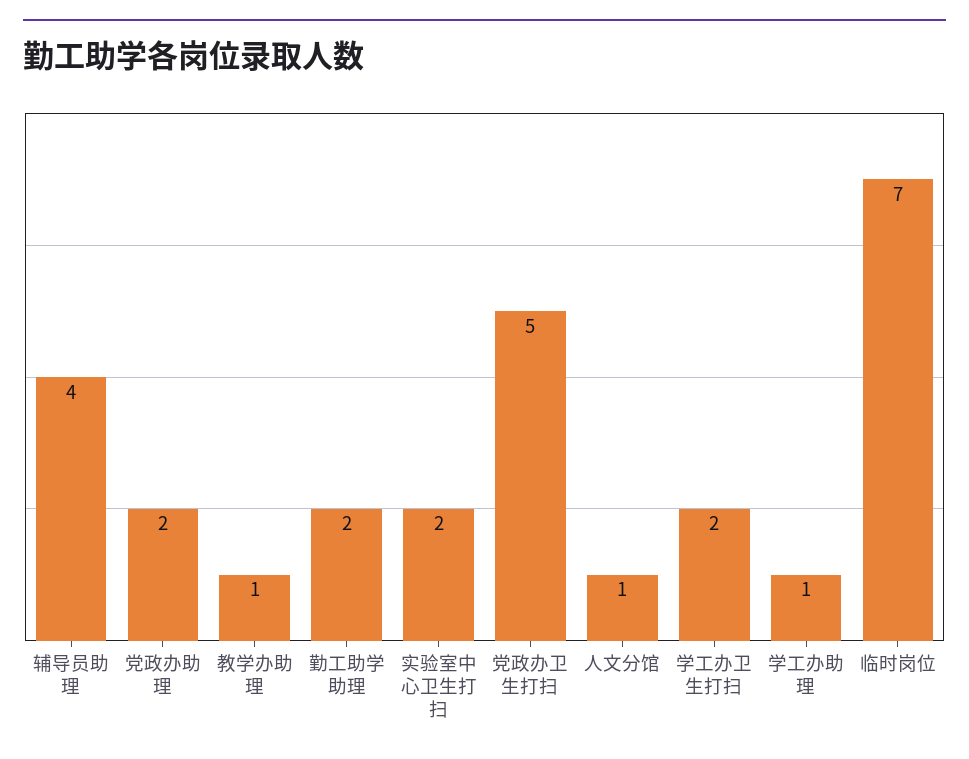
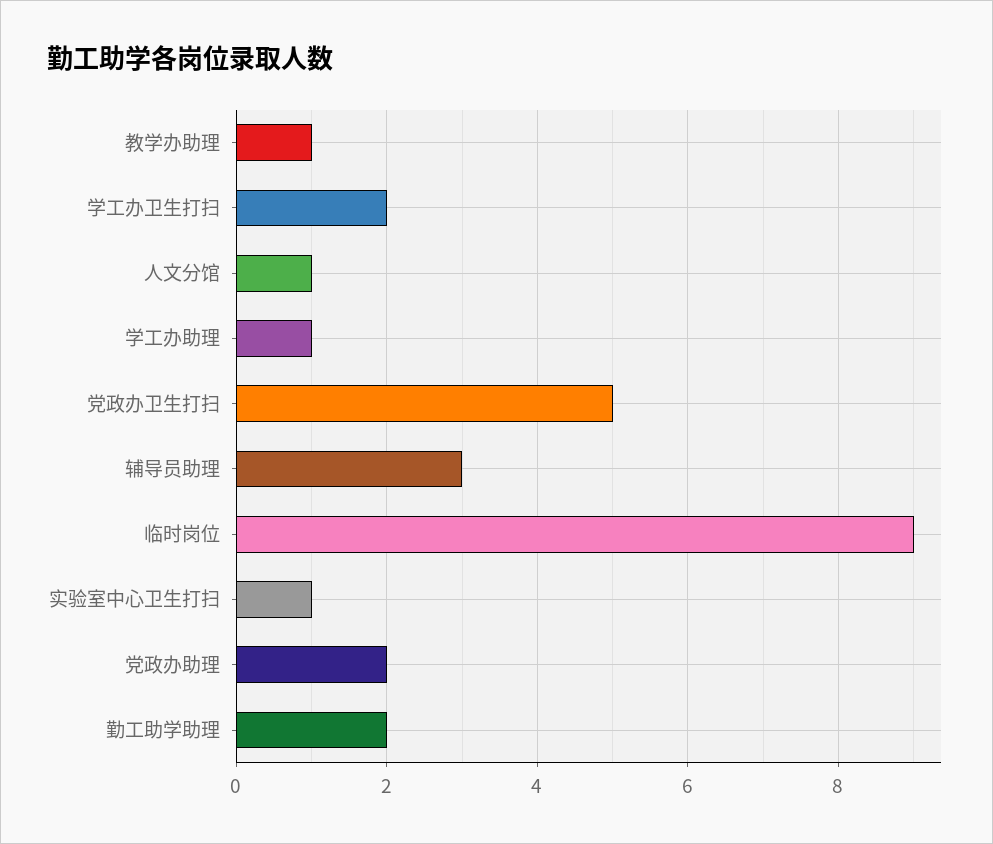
辅导员助理: 4 -> 3
实验室中心卫生打扫: 2 -> 1
临时岗位: 7 -> 9

